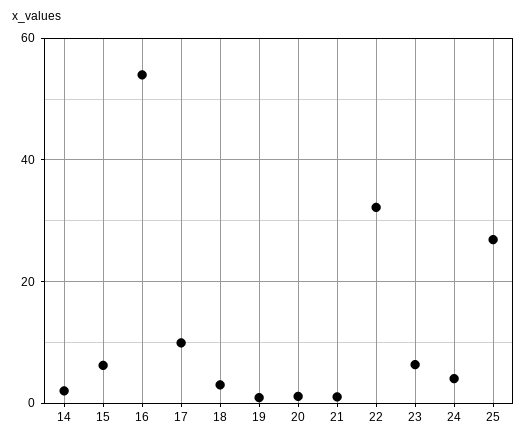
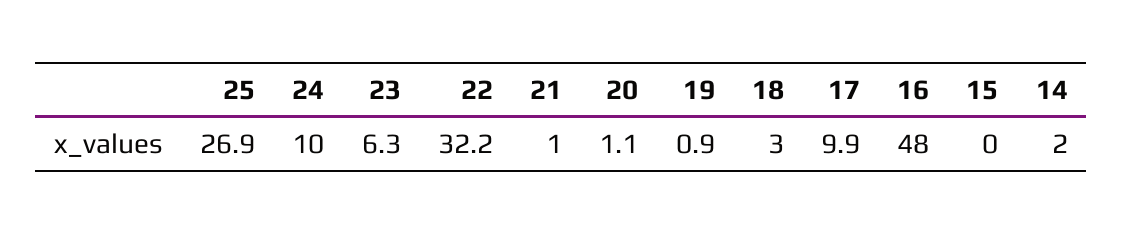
15: 6 -> 0
16: 54 -> 48
24: 4 -> 10

